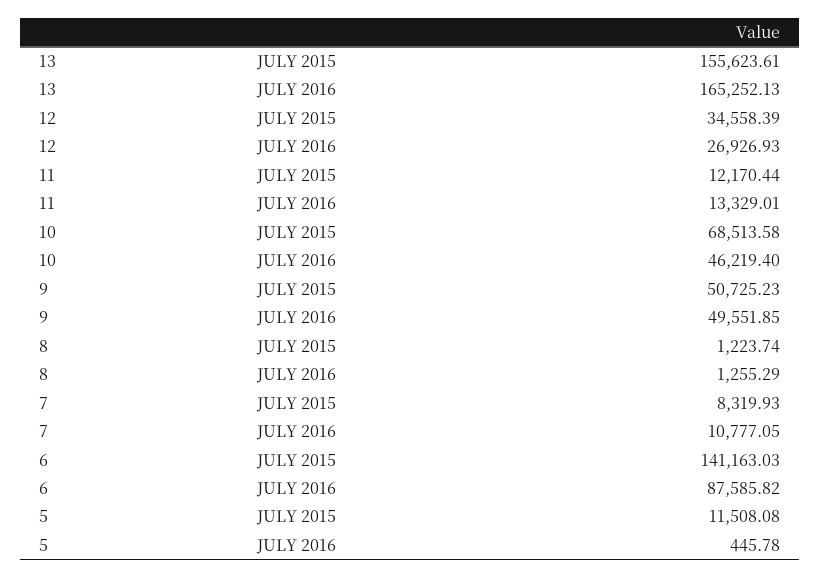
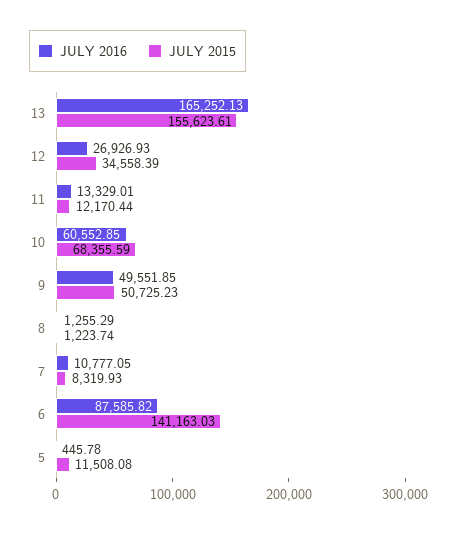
JULY 2015, 10: 68513.58 -> 68355.59
JULY 2016, 10: 46219.4 -> 60552.85

